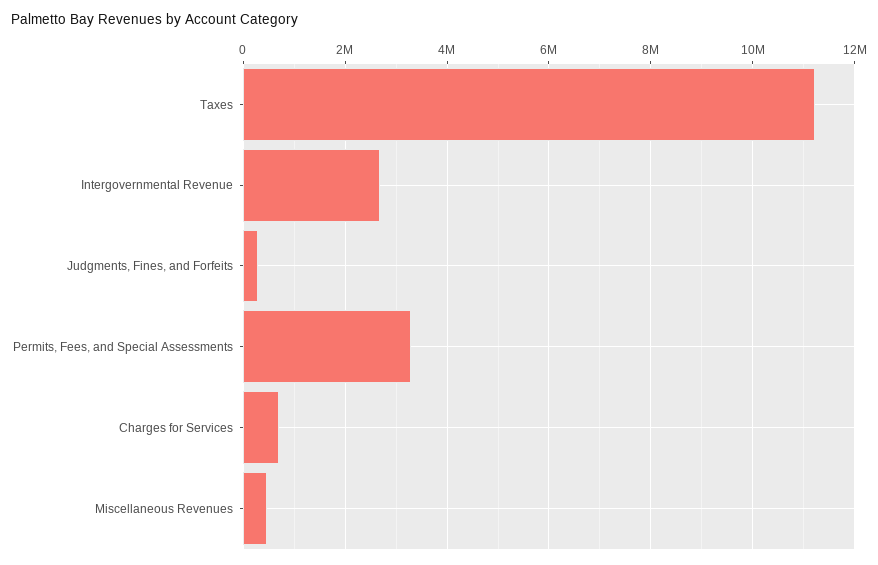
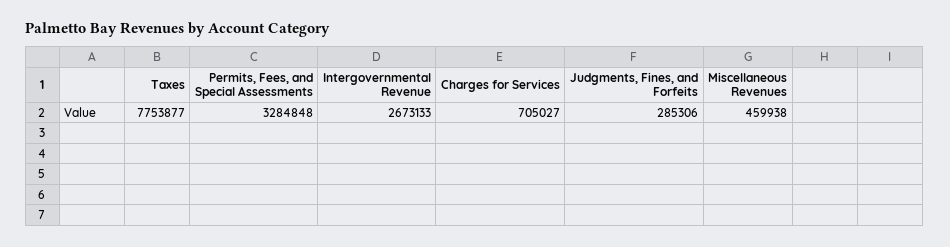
Taxes: 11200000 -> 7753877

